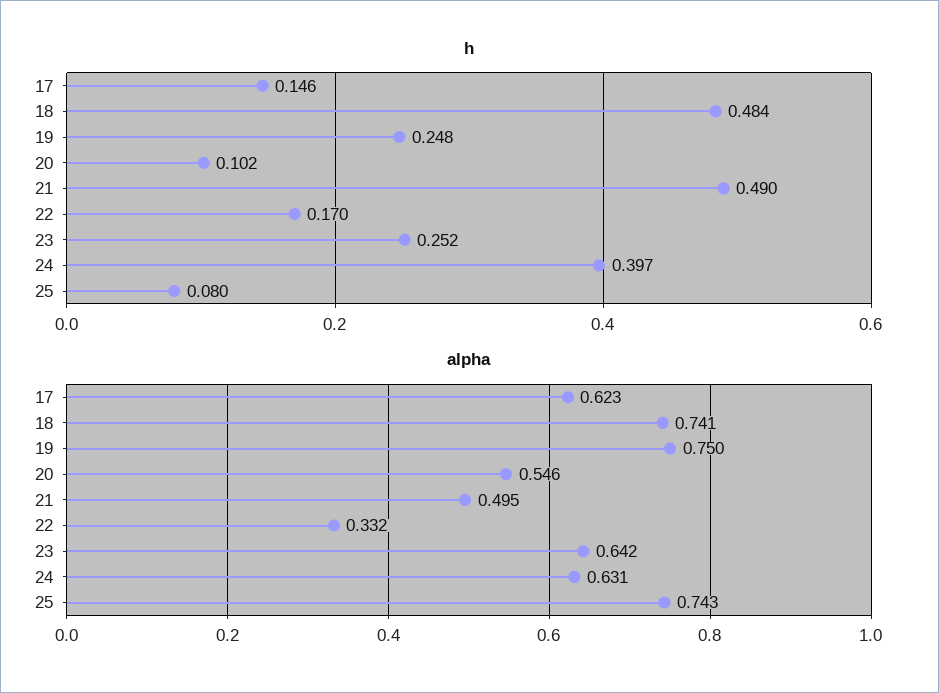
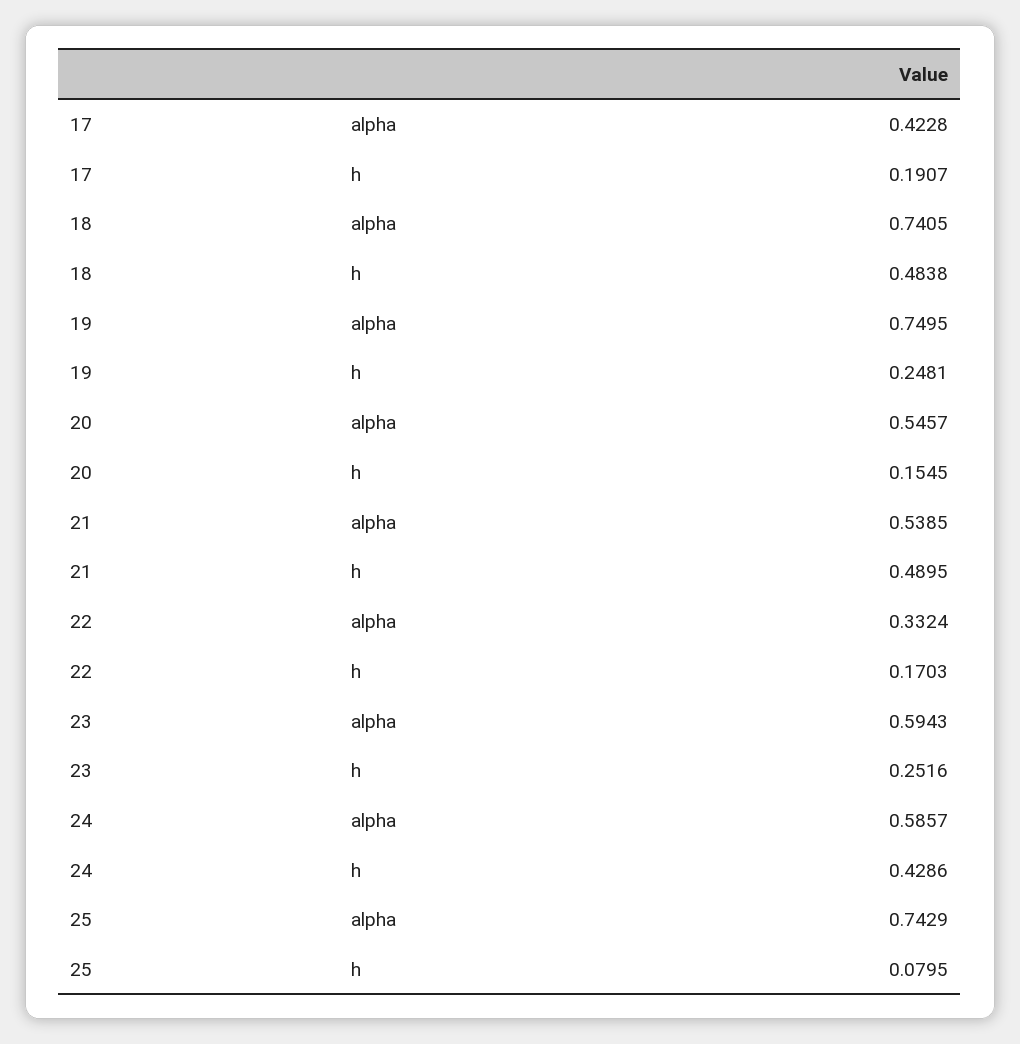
h, 17: 0.146 -> 0.1907
h, 20: 0.102 -> 0.1545
h, 24: 0.397 -> 0.4286
alpha, 17: 0.623 -> 0.4228
alpha, 21: 0.495 -> 0.5385
alpha, 23: 0.642 -> 0.5943
alpha, 24: 0.631 -> 0.5857

